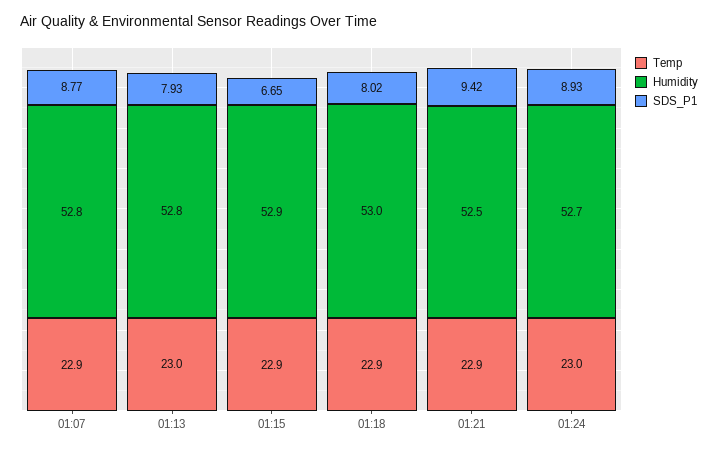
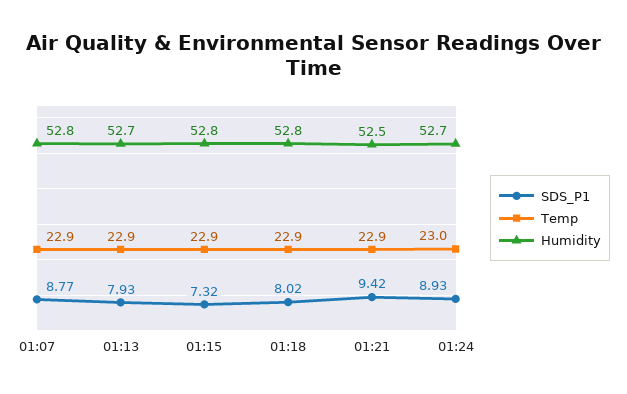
Temp, 01:13: 23 -> 22.9
Humidity, 01:13: 52.8 -> 52.7
Humidity, 01:15: 52.9 -> 52.8
SDS_P1, 01:15: 6.65 -> 7.32
Humidity, 01:18: 53 -> 52.8

